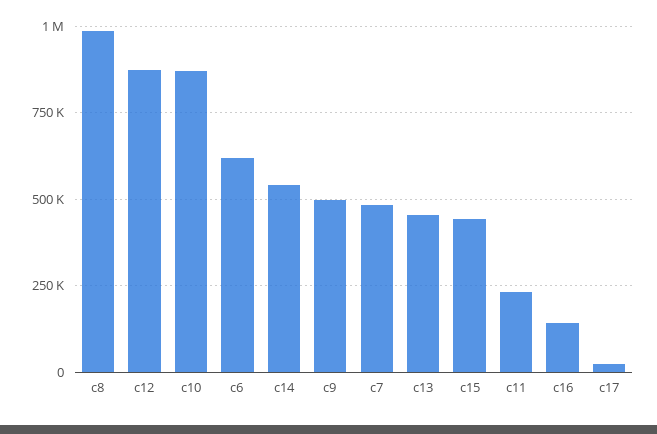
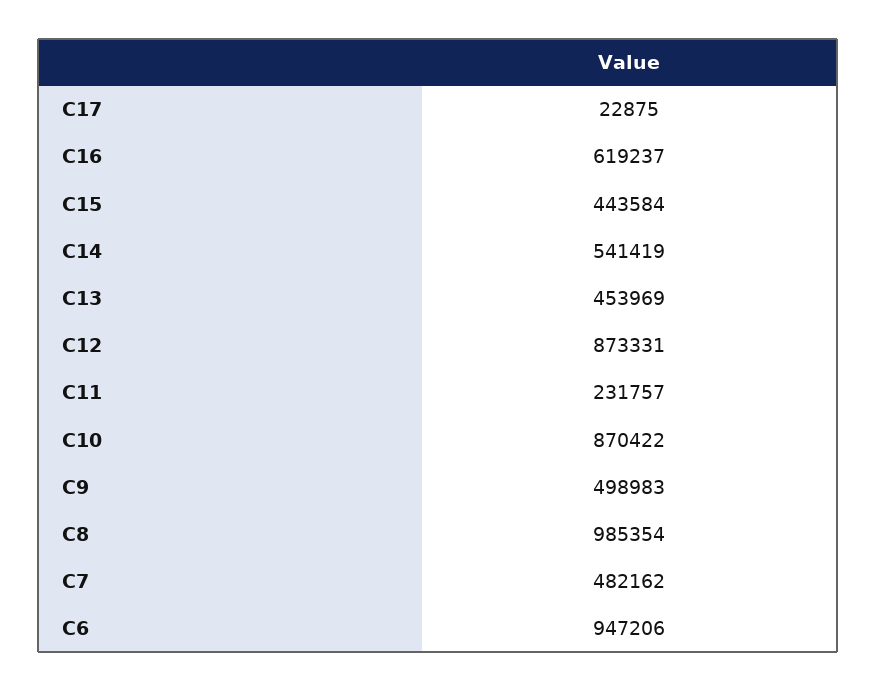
c6: 625000 -> 947206
c16: 150000 -> 619237

